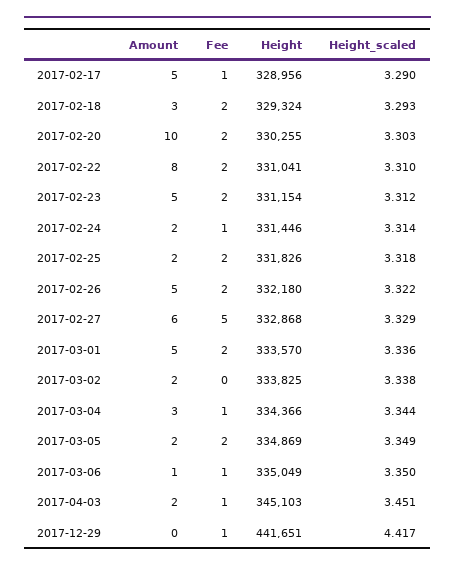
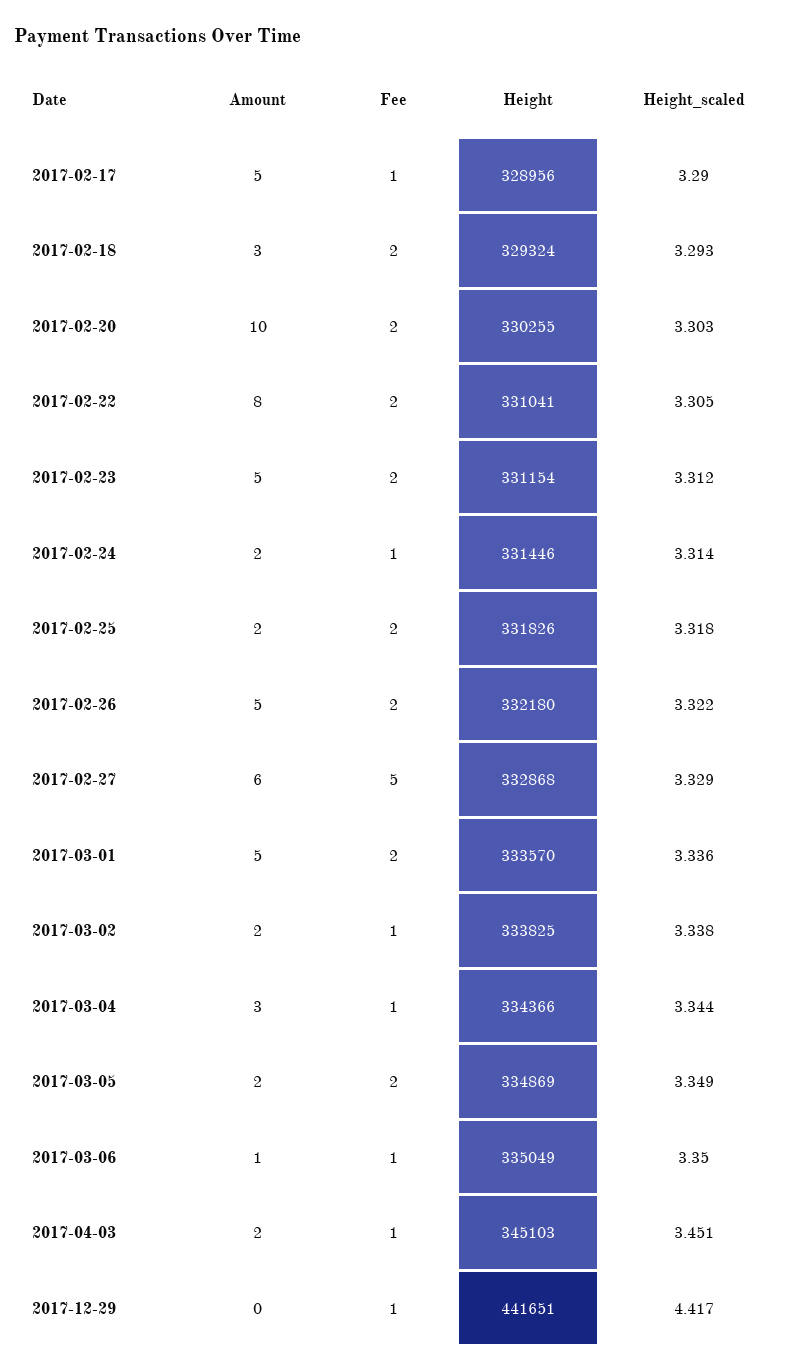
Height_scaled, 2017-02-22: 3.31 -> 3.305
Fee, 2017-03-02: 0 -> 1

